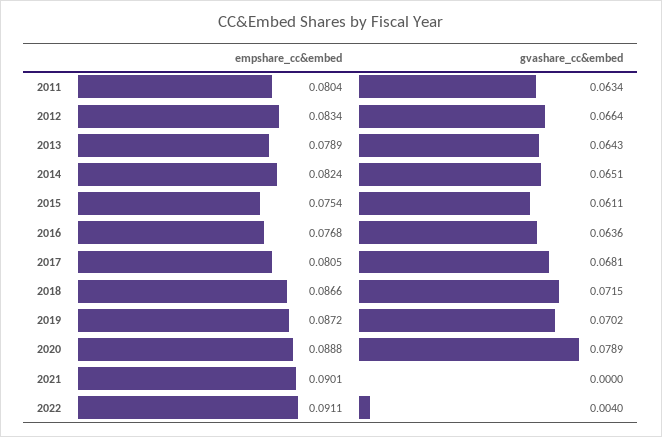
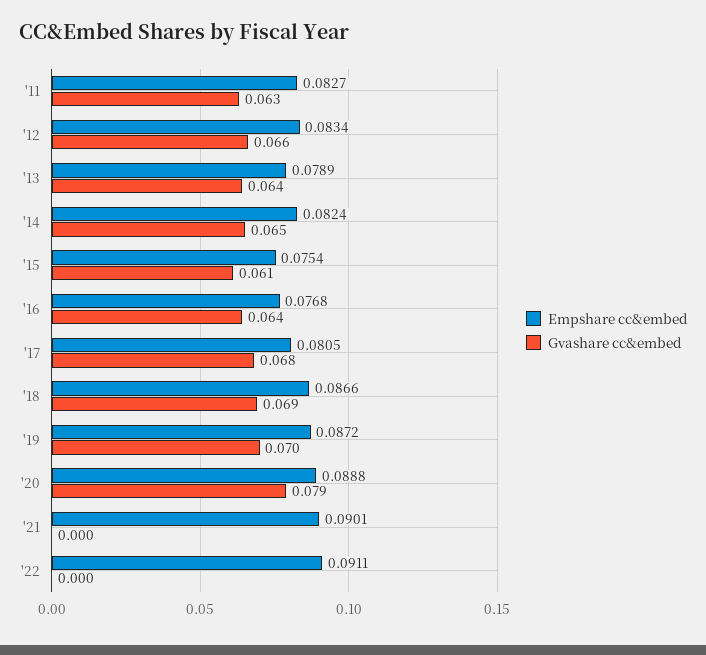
empshare_cc&embed, 2011: 0.0804 -> 0.0827
gvashare_cc&embed, 2018: 0.0715 -> 0.069
gvashare_cc&embed, 2022: 0.004 -> 0

